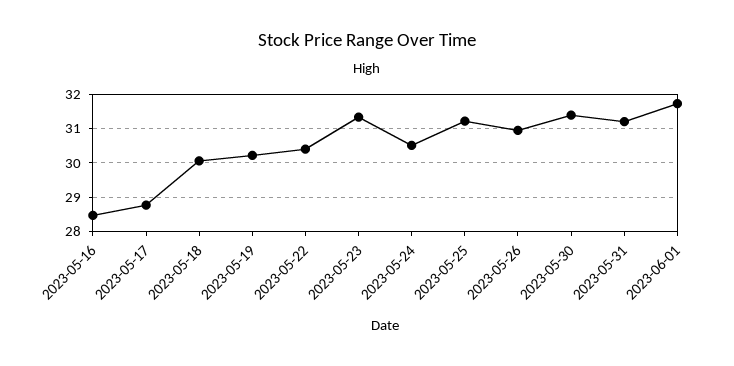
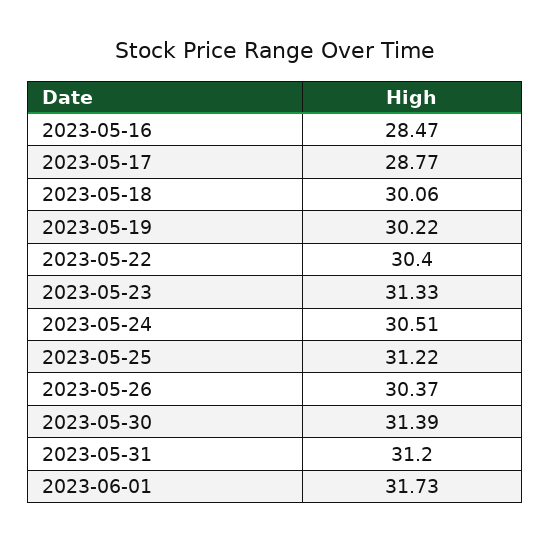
2023-05-26: 31 -> 30.37

